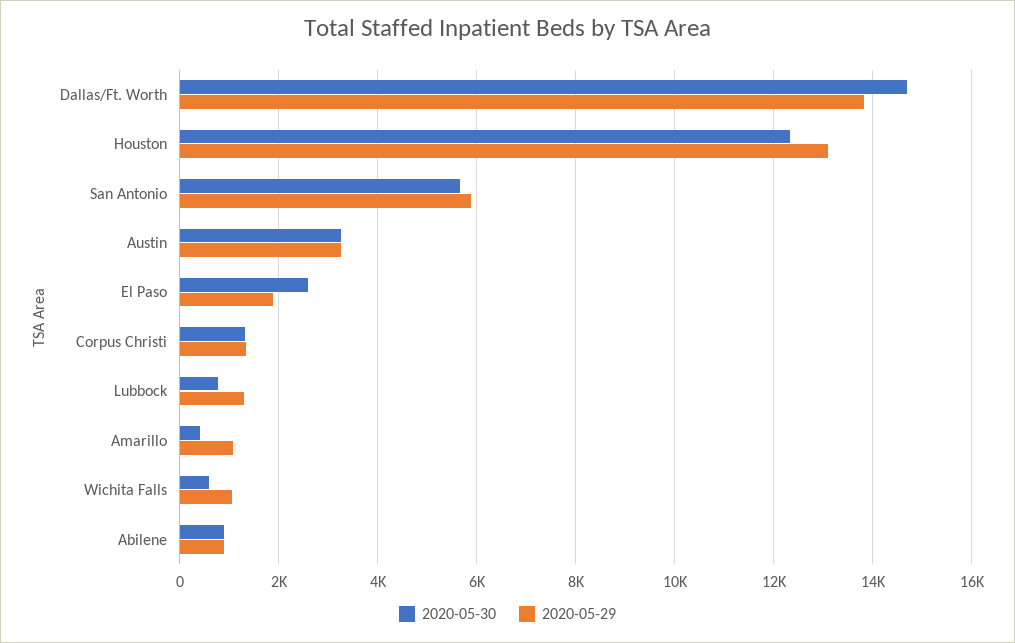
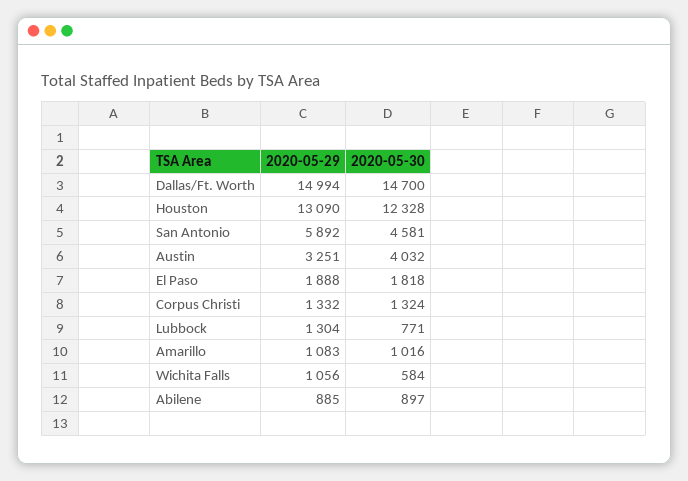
2020-05-29, Dallas/Ft. Worth: 13800 -> 14994
2020-05-30, San Antonio: 5600 -> 4581
2020-05-30, Austin: 3200 -> 4032
2020-05-30, El Paso: 2600 -> 1818
2020-05-30, Amarillo: 400 -> 1016

